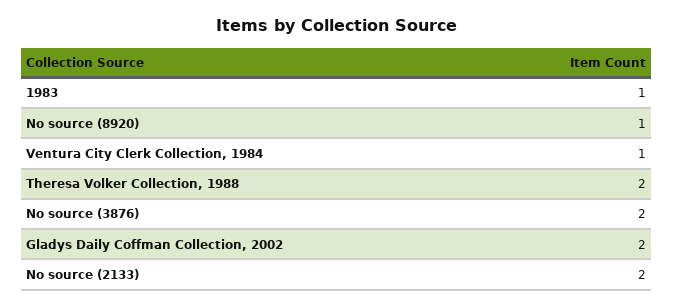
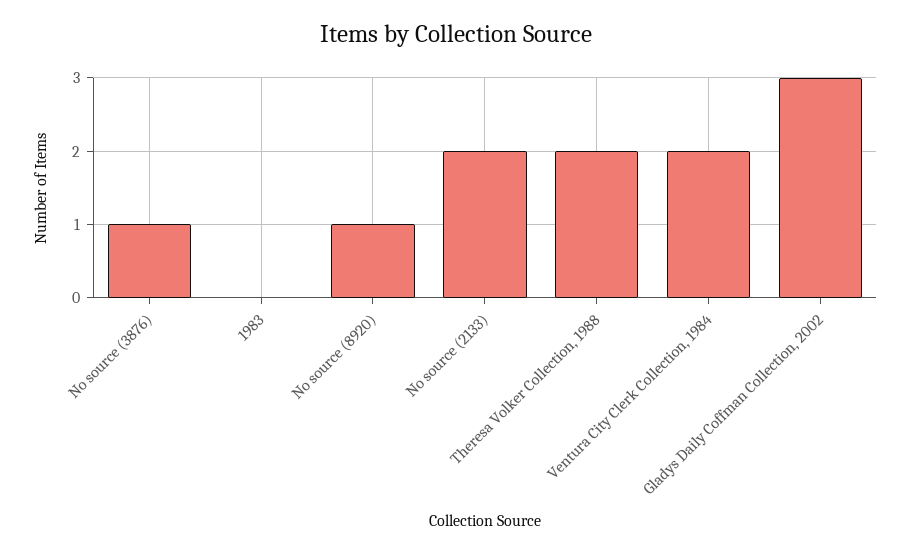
1983: 1 -> 0
Ventura City Clerk Collection, 1984: 1 -> 2
No source (3876): 2 -> 1
Gladys Daily Coffman Collection, 2002: 2 -> 3

